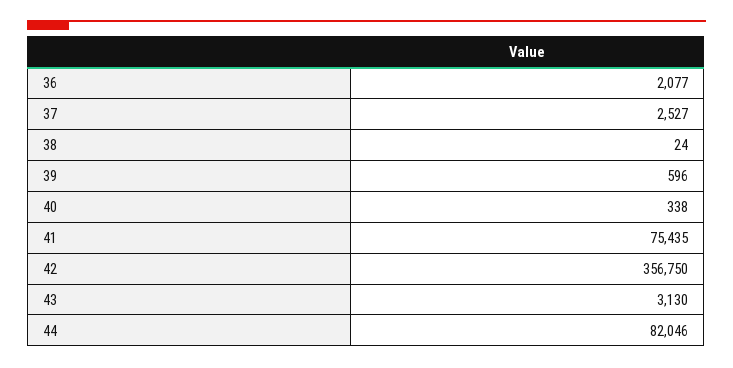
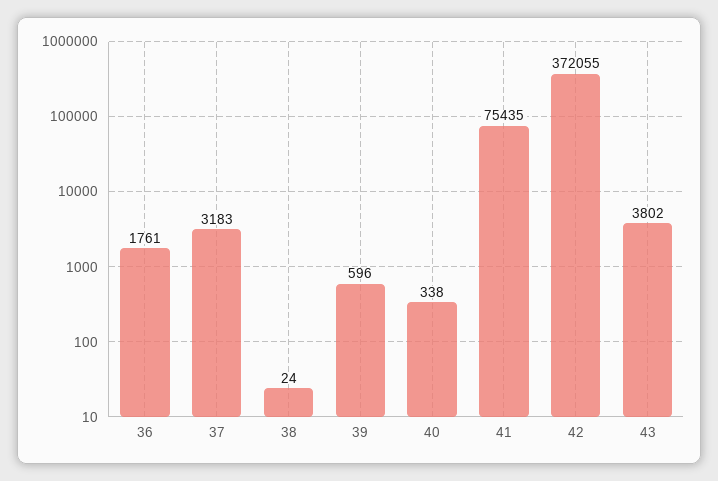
36: 2077 -> 1761
37: 2527 -> 3183
42: 356750 -> 372055
43: 3130 -> 3802
44: 82046 -> none

